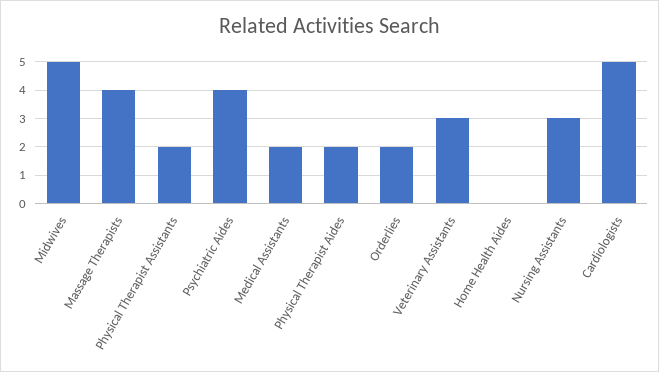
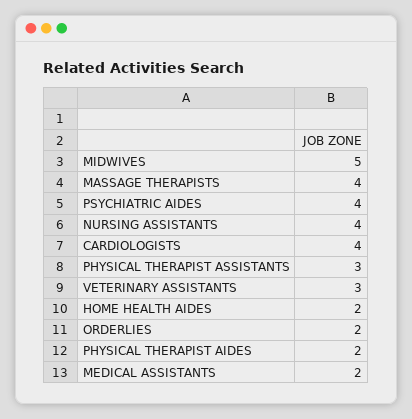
Physical Therapist Assistants: 2 -> 3
Home Health Aides: 0 -> 2
Nursing Assistants: 3 -> 4
Cardiologists: 5 -> 4

